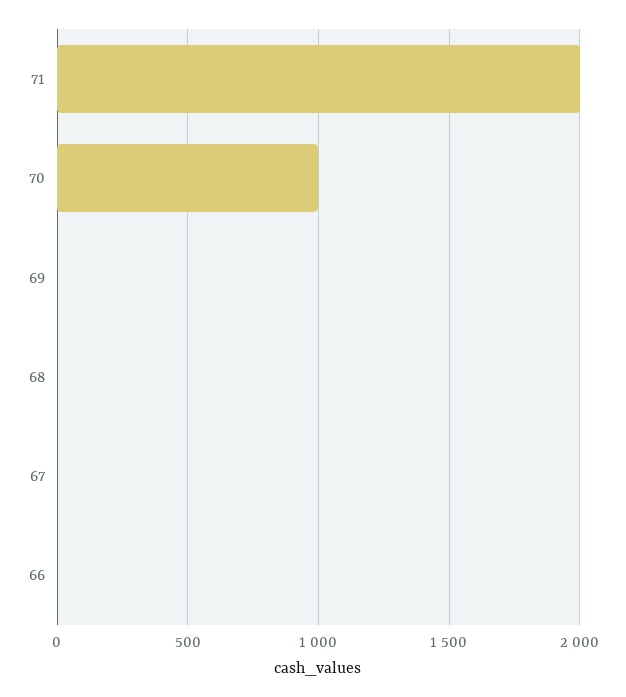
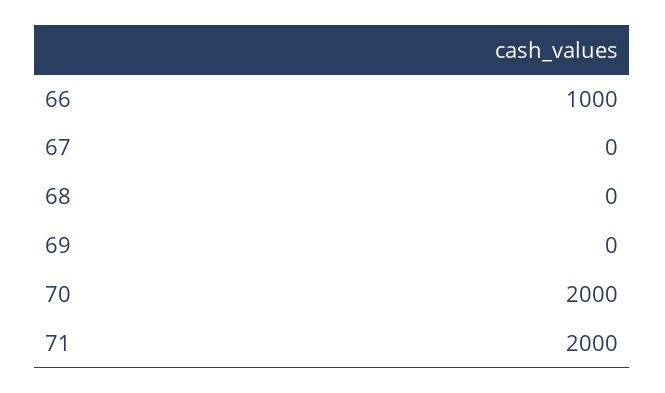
70: 1000 -> 2000
66: 0 -> 1000

